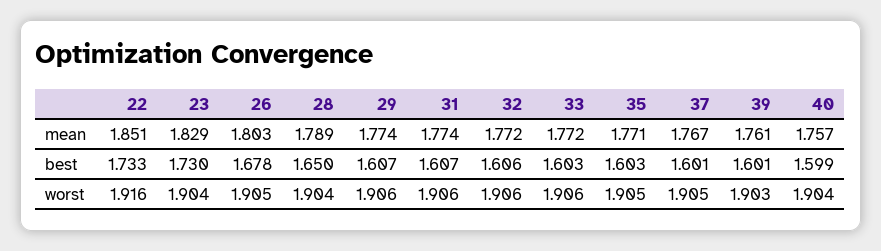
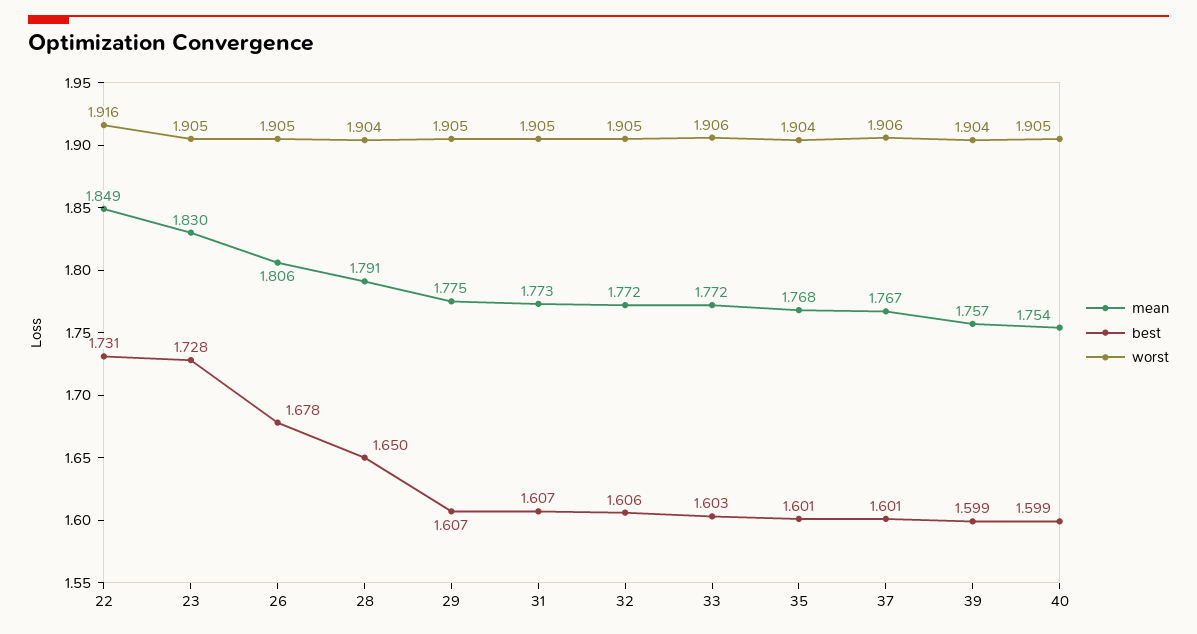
mean, 22: 1.851 -> 1.849
mean, 23: 1.829 -> 1.83
mean, 26: 1.803 -> 1.806
mean, 28: 1.789 -> 1.791
mean, 29: 1.774 -> 1.775
mean, 31: 1.774 -> 1.773
mean, 35: 1.771 -> 1.768
mean, 39: 1.761 -> 1.757
mean, 40: 1.757 -> 1.754
best, 22: 1.733 -> 1.731
best, 23: 1.73 -> 1.728
best, 35: 1.603 -> 1.601
best, 39: 1.601 -> 1.599
worst, 23: 1.904 -> 1.905
worst, 29: 1.906 -> 1.905
worst, 31: 1.906 -> 1.905
worst, 32: 1.906 -> 1.905
worst, 35: 1.905 -> 1.904
worst, 37: 1.905 -> 1.906
worst, 39: 1.903 -> 1.904
worst, 40: 1.904 -> 1.905

